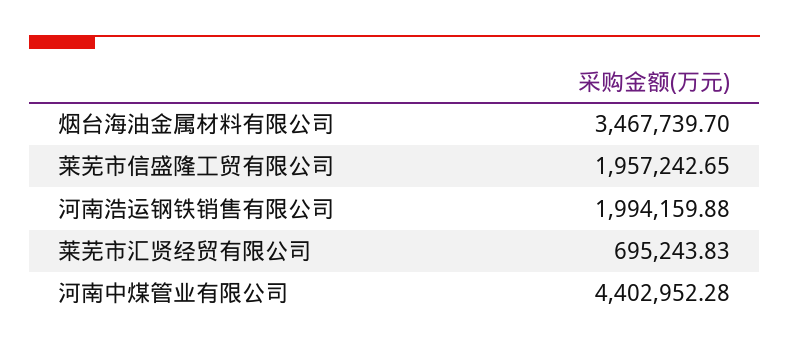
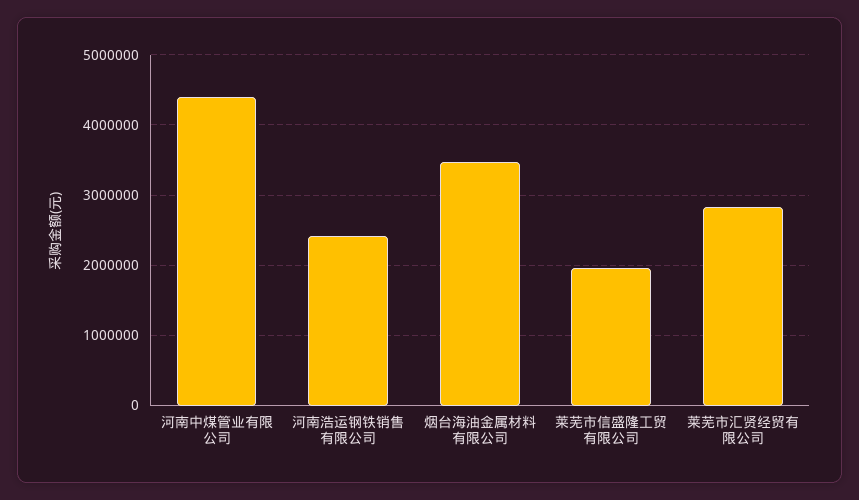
河南浩运钢铁销售有限公司: 1994159.88 -> 2400000
莱芜市汇贤经贸有限公司: 695243.83 -> 2800000

